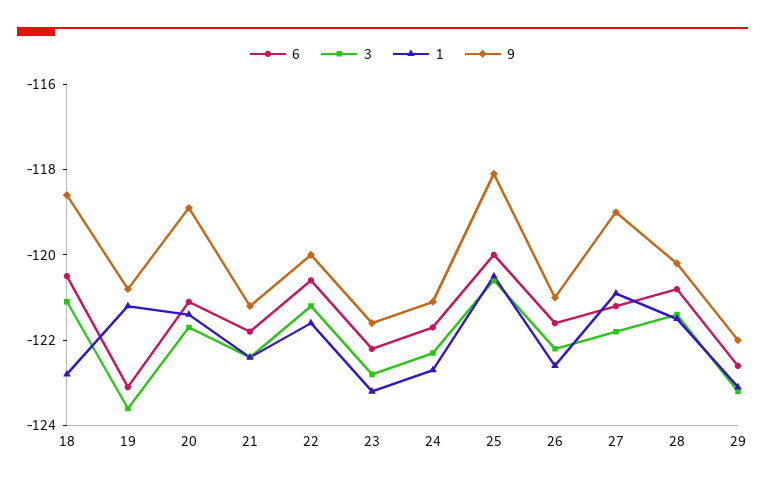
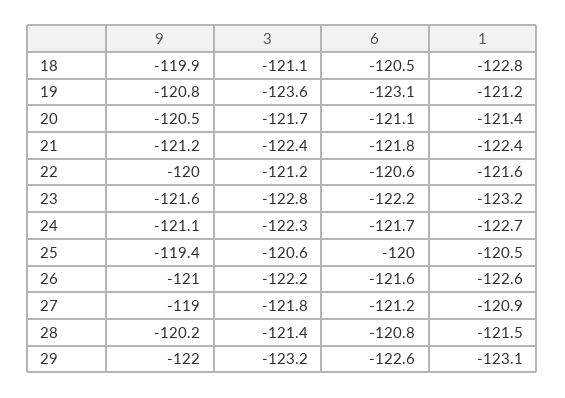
9, 18: -118.5 -> -119.9
9, 20: -119 -> -120.5
9, 25: -118 -> -119.4

